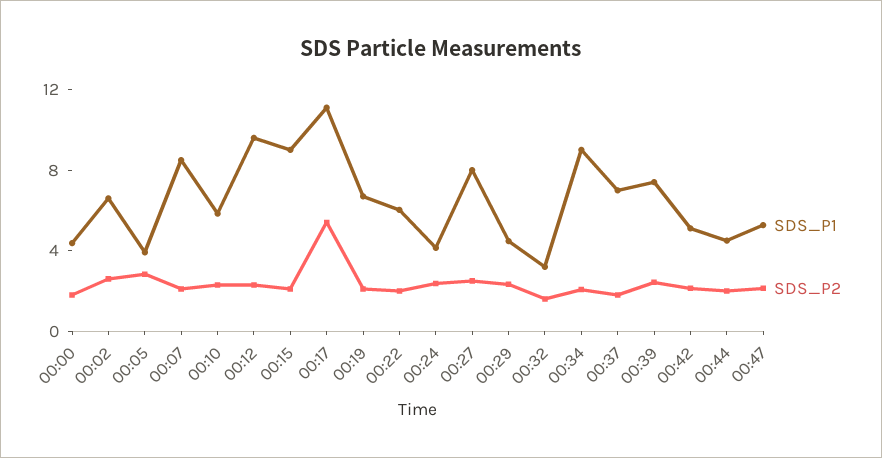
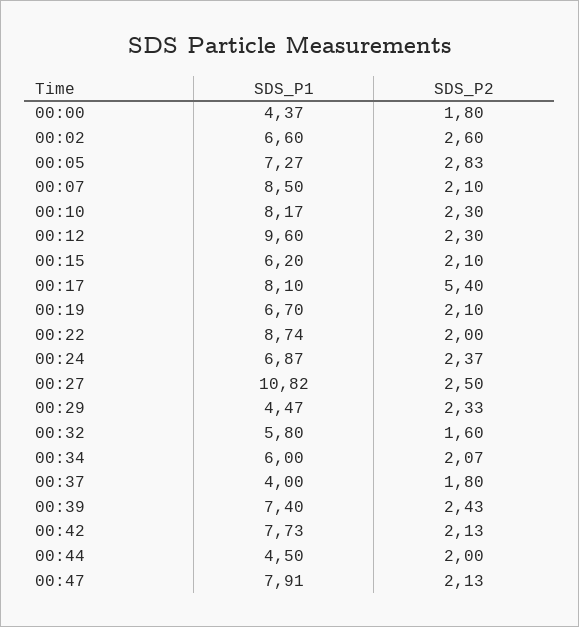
SDS_P1, 00:05: 4 -> 7.27
SDS_P1, 00:10: 6 -> 8.17
SDS_P1, 00:15: 9 -> 6.2
SDS_P1, 00:17: 11 -> 8.1
SDS_P1, 00:22: 6 -> 8.74
SDS_P1, 00:24: 4 -> 6.87
SDS_P1, 00:27: 8 -> 10.82
SDS_P1, 00:32: 3 -> 5.8
SDS_P1, 00:34: 9 -> 6
SDS_P1, 00:37: 7 -> 4
SDS_P1, 00:42: 5 -> 7.73
SDS_P1, 00:47: 5 -> 7.91

